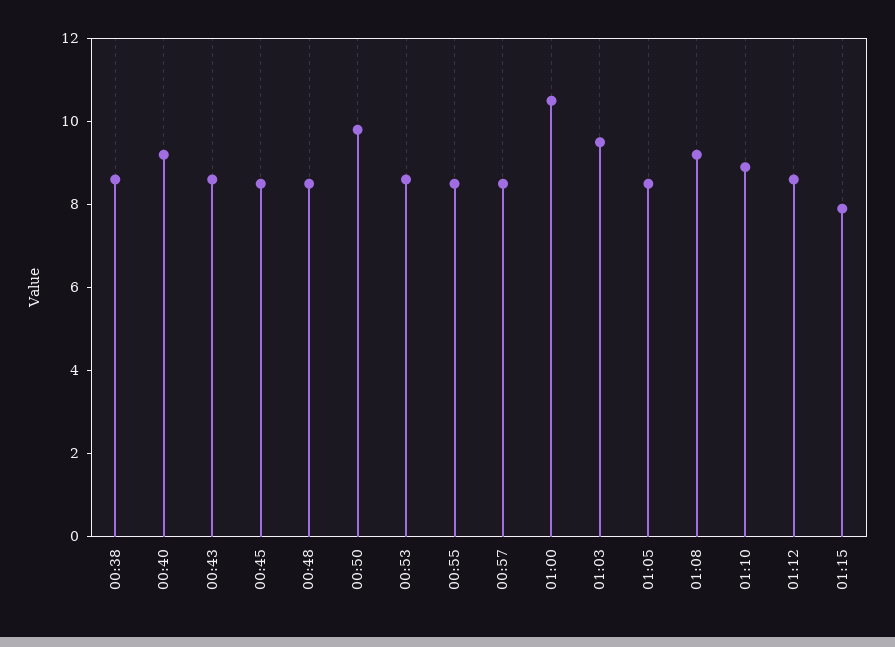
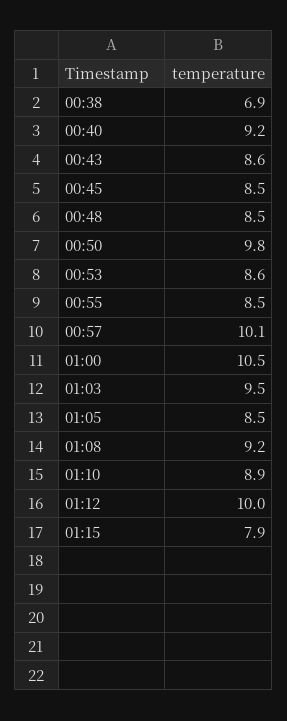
00:38: 8.5 -> 6.9
00:57: 8.5 -> 10.1
01:12: 8.5 -> 10

